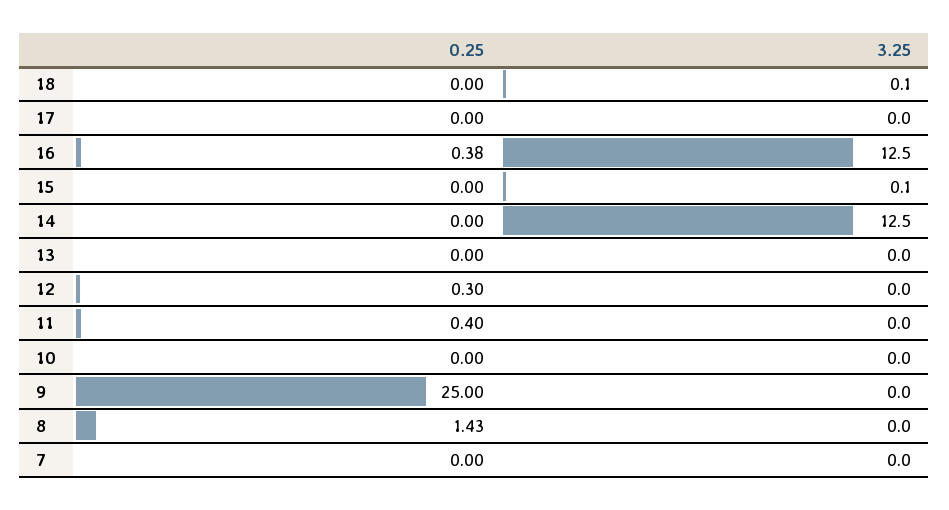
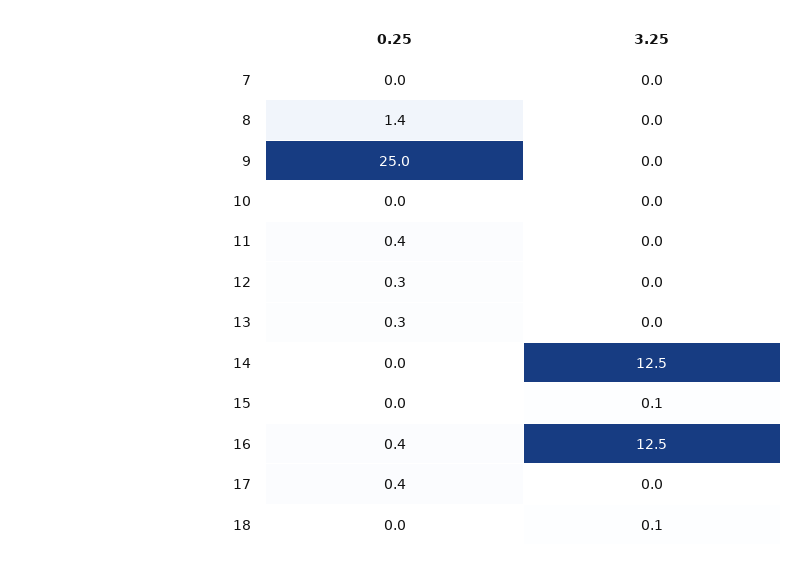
0.25, 17: 0 -> 0.4
0.25, 13: 0 -> 0.3

